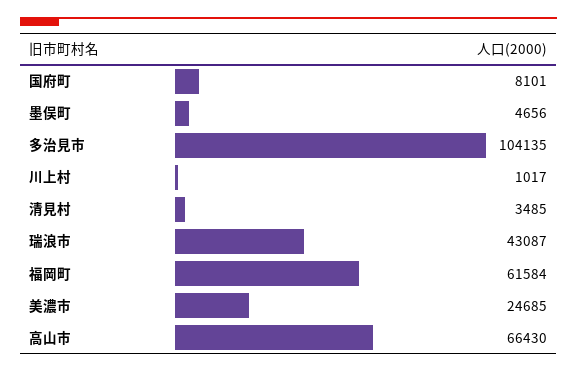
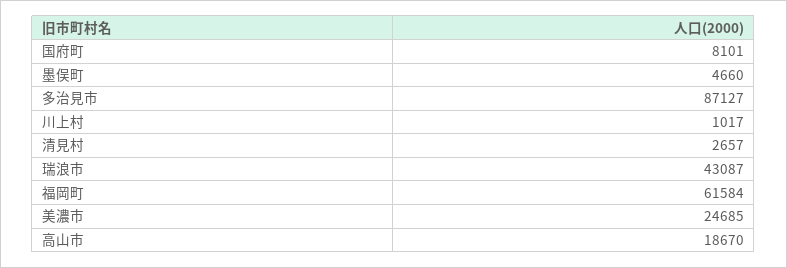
墨俣町: 4656 -> 4660
多治見市: 104135 -> 87127
清見村: 3485 -> 2657
高山市: 66430 -> 18670

